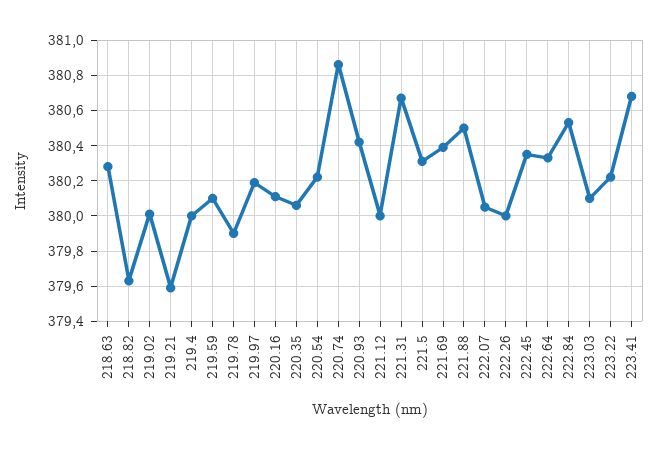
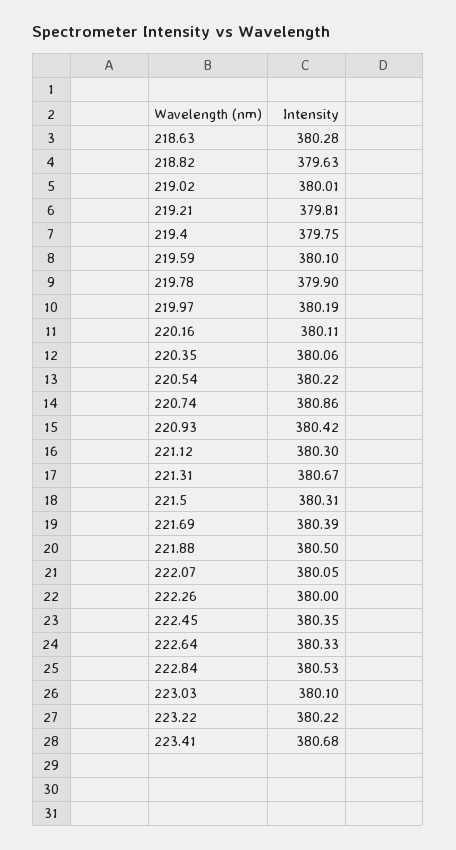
219.21: 379.6 -> 379.81
219.4: 380 -> 379.75
221.12: 380 -> 380.3

